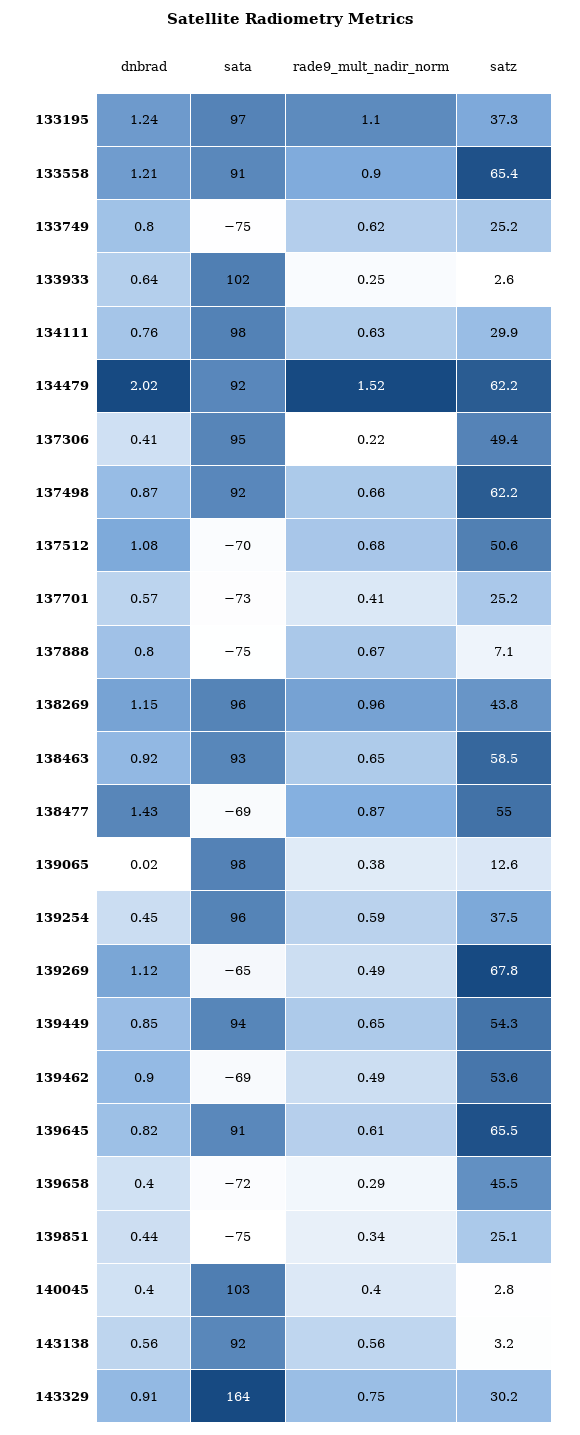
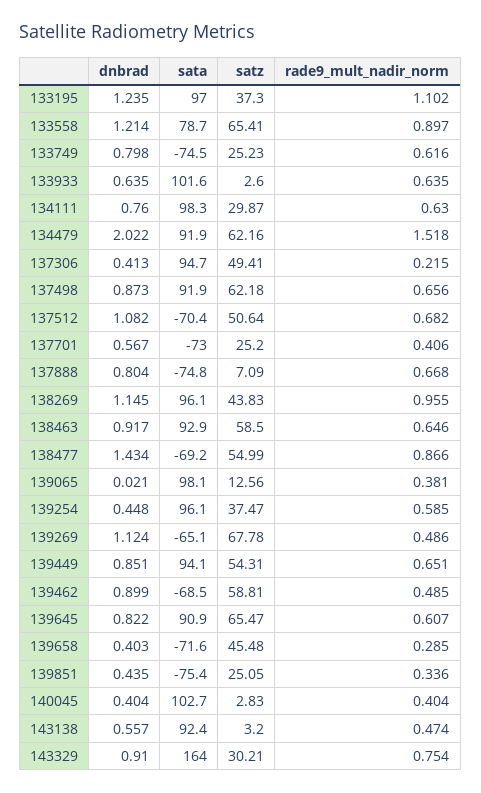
sata, 133558: 91 -> 78.7
rade9_mult_nadir_norm, 133933: 0.25 -> 0.635
satz, 139462: 53.6 -> 58.81
rade9_mult_nadir_norm, 143138: 0.56 -> 0.474

